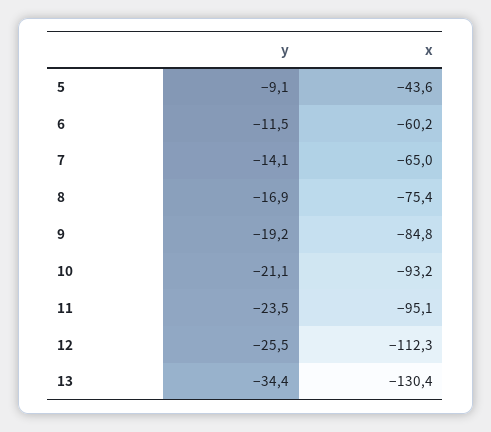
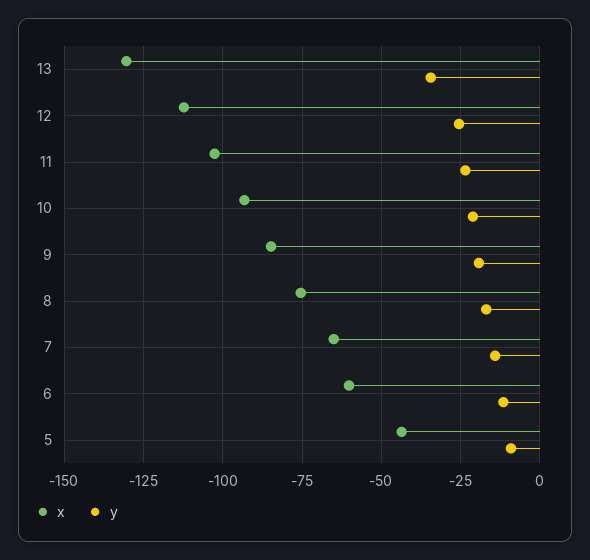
x, 11: -95.1 -> -102.5

